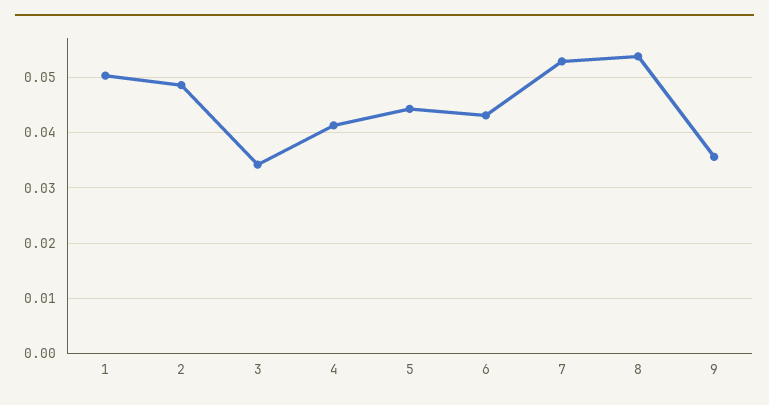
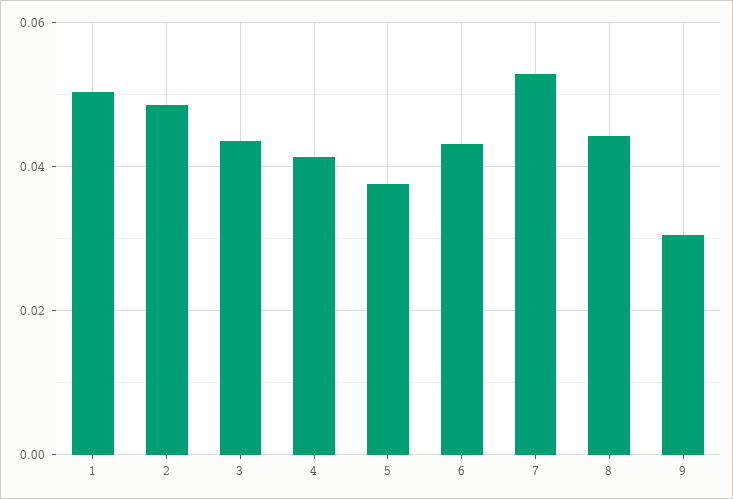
3: 0.034 -> 0.044
5: 0.044 -> 0.038
8: 0.054 -> 0.044
9: 0.036 -> 0.03

